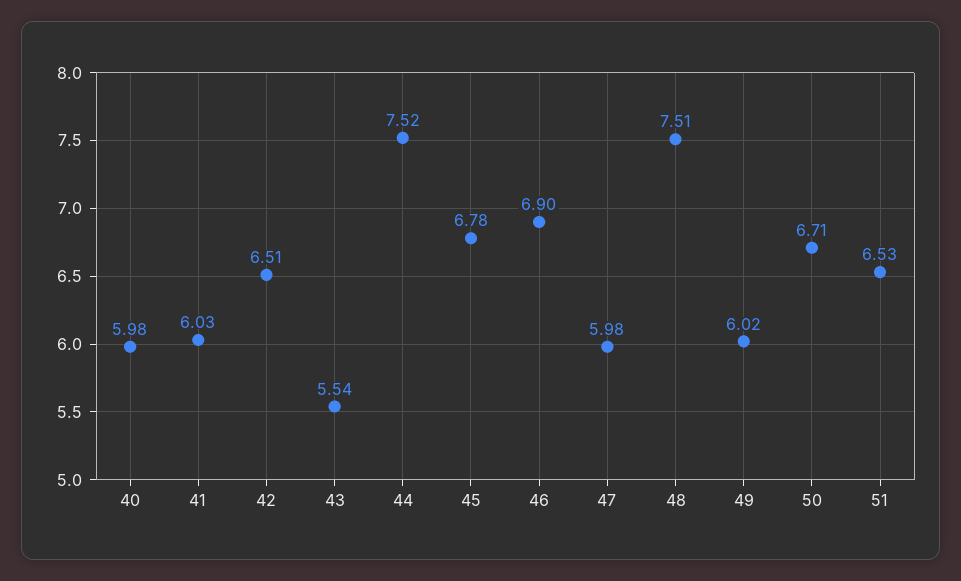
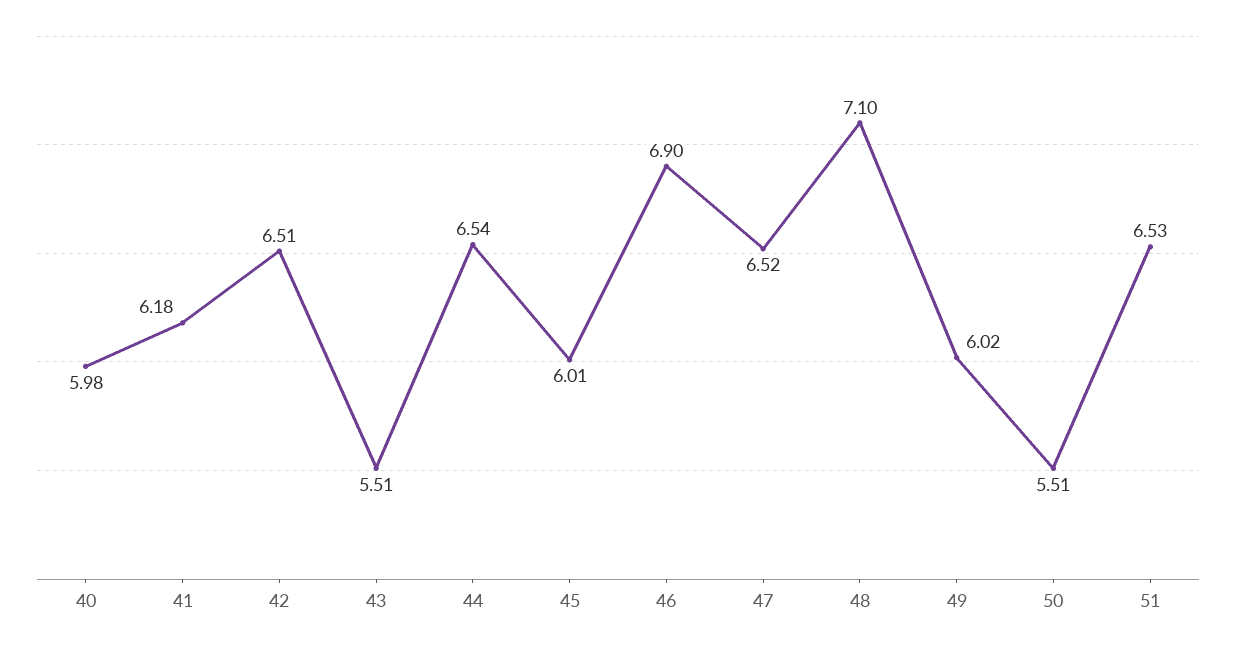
41: 6.03 -> 6.18
43: 5.54 -> 5.51
44: 7.52 -> 6.54
45: 6.78 -> 6.01
47: 5.98 -> 6.52
48: 7.51 -> 7.1
50: 6.71 -> 5.51

